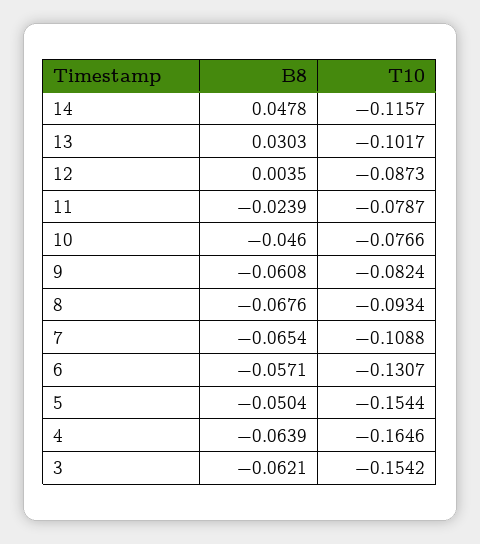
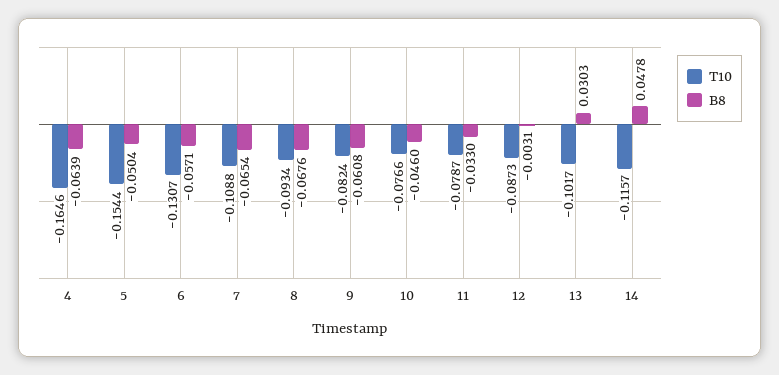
B8, 12: 0.0035 -> -0.0031
B8, 11: -0.0239 -> -0.033
B8, 3: -0.0621 -> none
T10, 3: -0.1542 -> none

